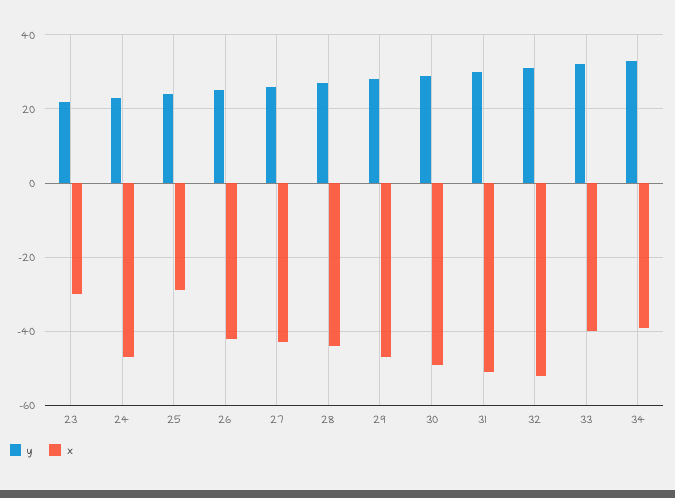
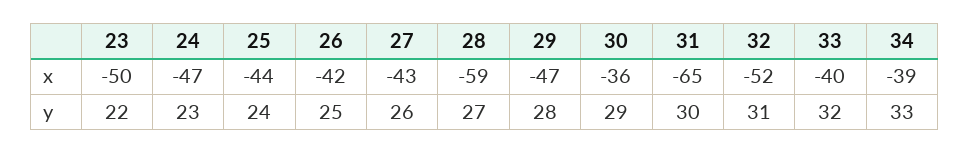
x, 23: -30 -> -50
x, 25: -30 -> -44
x, 28: -45 -> -59
x, 30: -50 -> -36
x, 31: -50 -> -65

